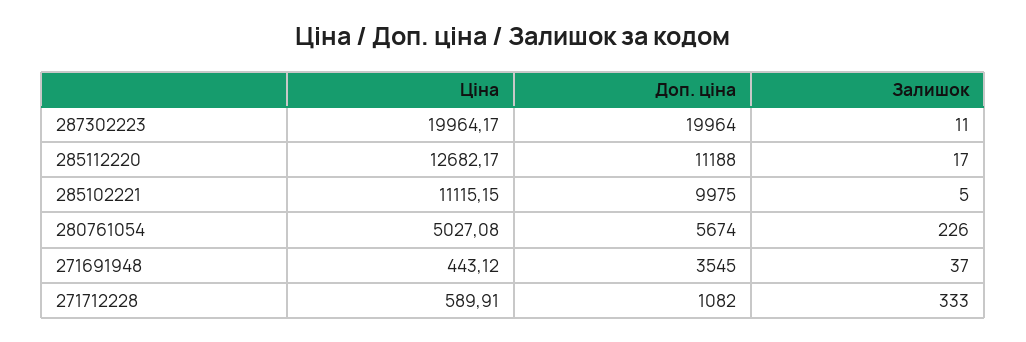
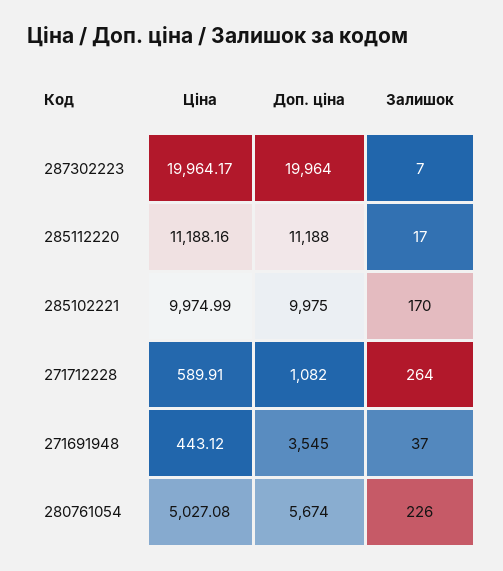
Залишок, 287302223: 11 -> 7
Ціна, 285112220: 12682.17 -> 11188.16
Ціна, 285102221: 11115.15 -> 9974.99
Залишок, 285102221: 5 -> 170
Залишок, 271712228: 333 -> 264

